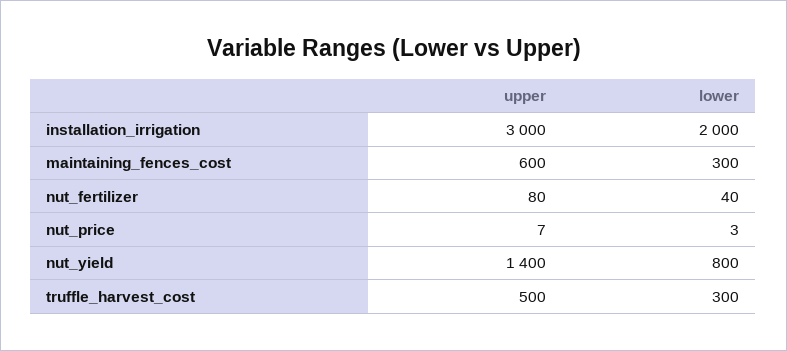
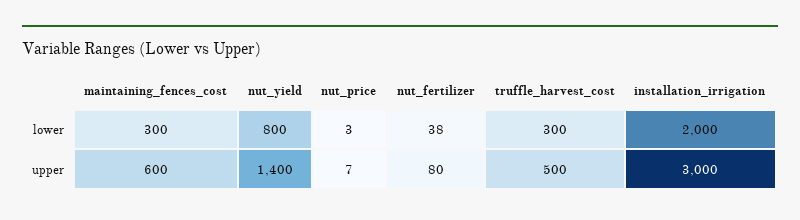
lower, nut_fertilizer: 40 -> 38

